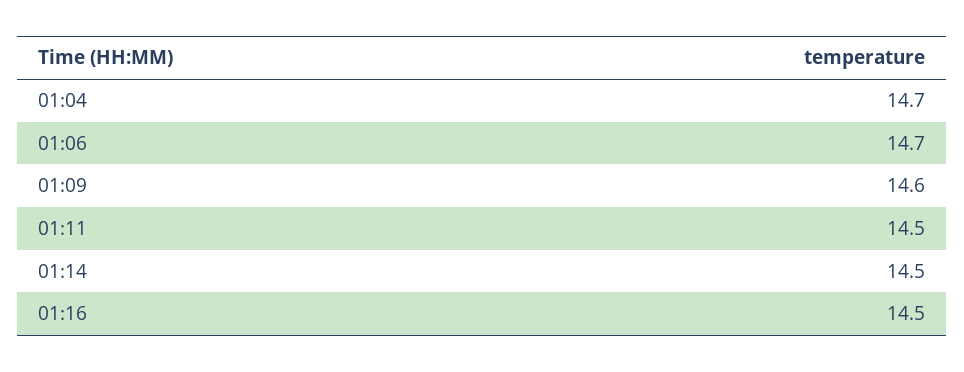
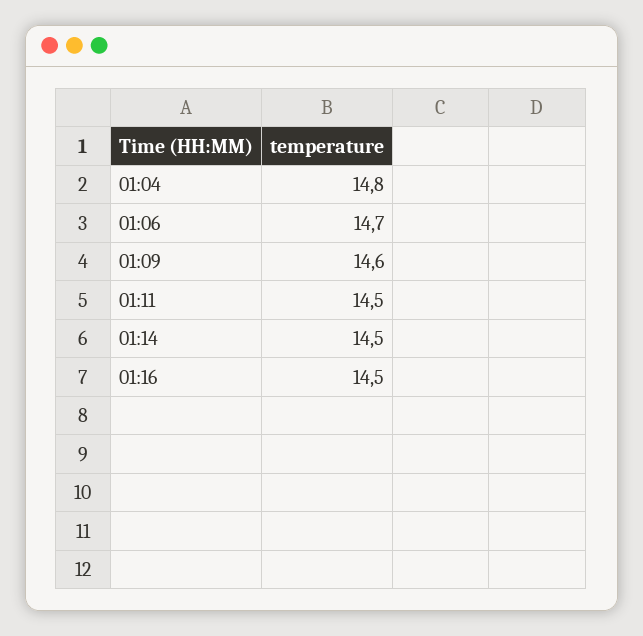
01:04: 14.7 -> 14.8

